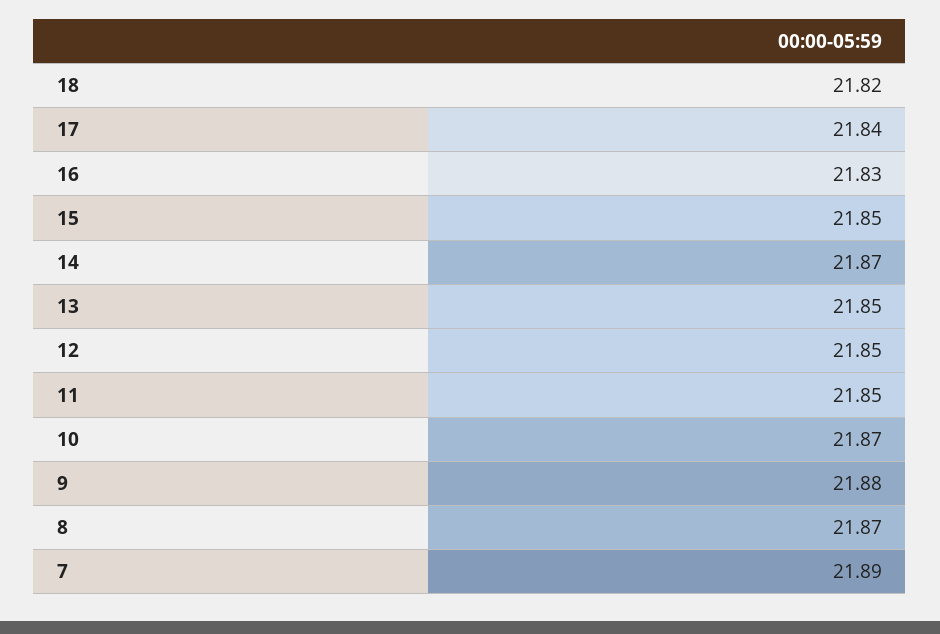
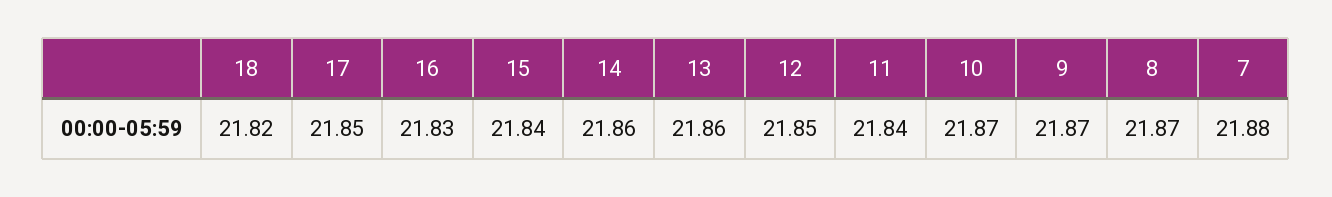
17: 21.84 -> 21.85
15: 21.85 -> 21.84
14: 21.87 -> 21.86
13: 21.85 -> 21.86
11: 21.85 -> 21.84
9: 21.88 -> 21.87
7: 21.89 -> 21.88

